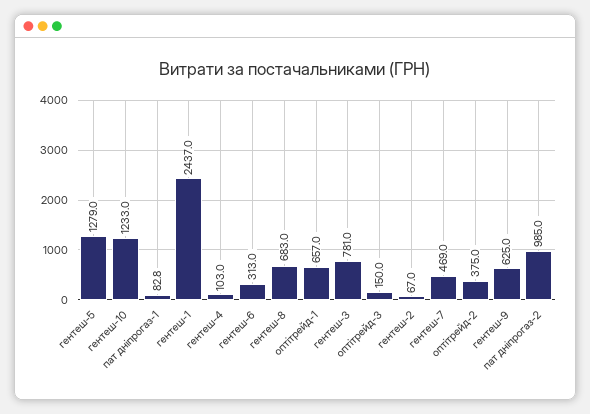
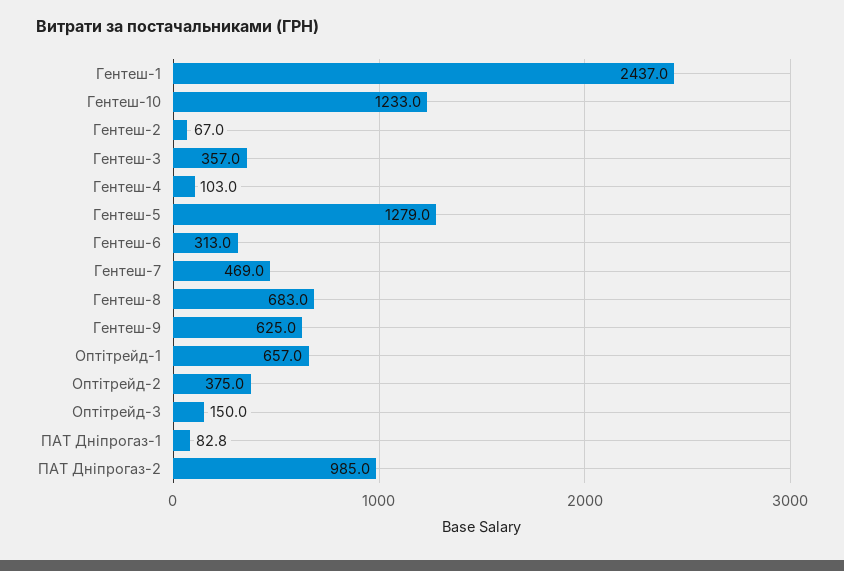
гентеш-3: 781 -> 357

